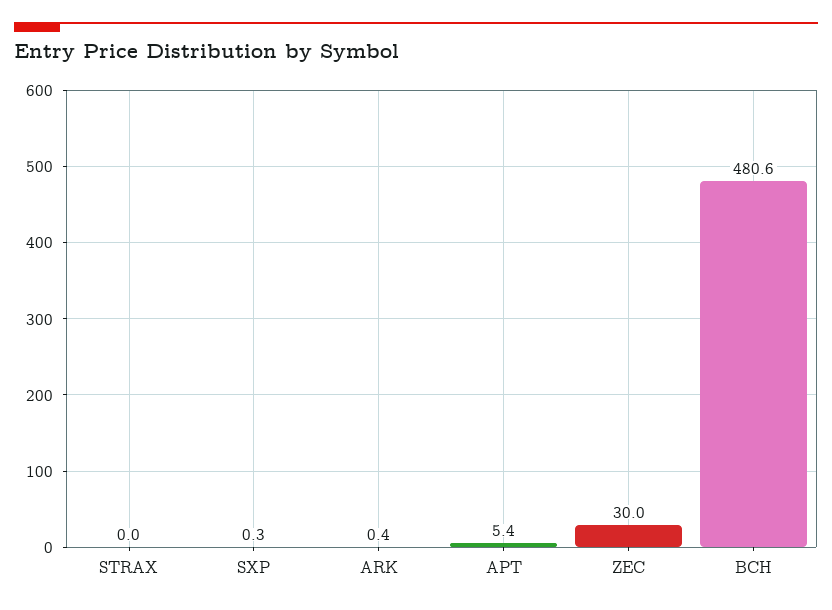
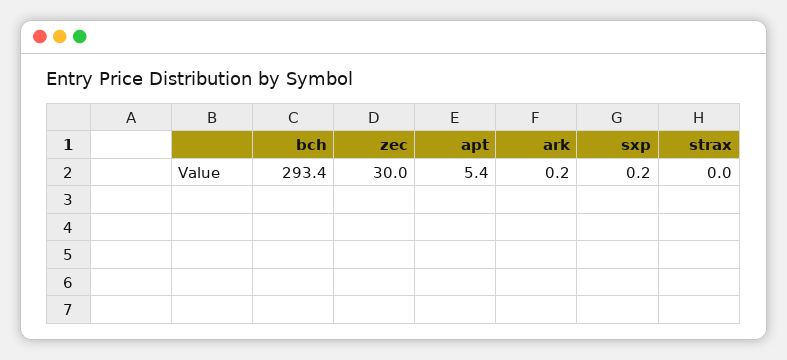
SXP: 0.3 -> 0.2
ARK: 0.4 -> 0.2
BCH: 480.6 -> 293.4

